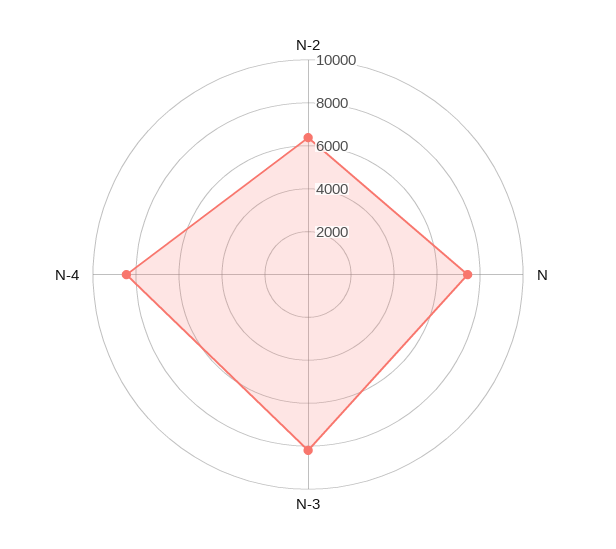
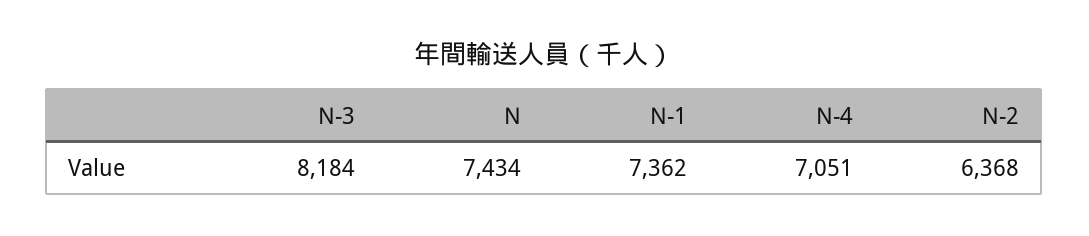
N-4: 8500 -> 7051
N-1: none -> 7362

